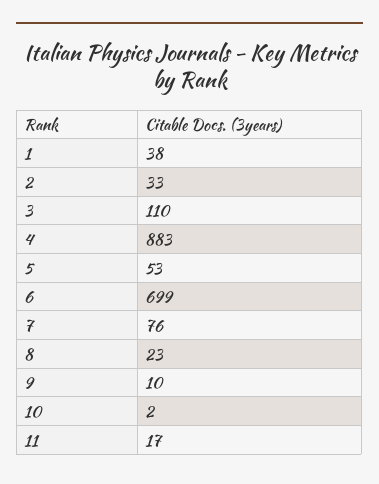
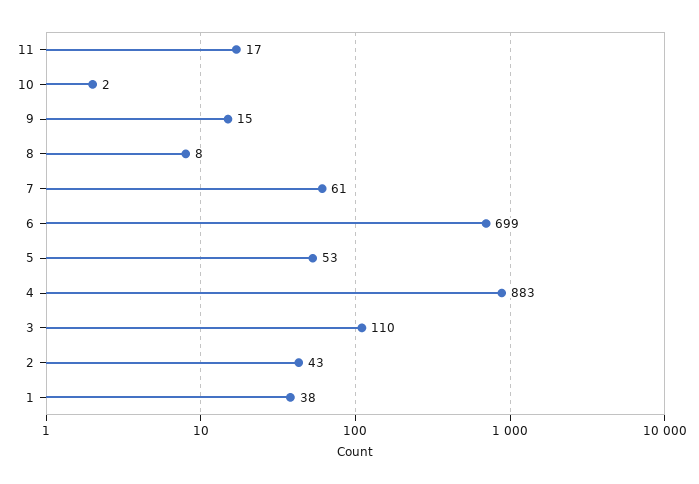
2: 33 -> 43
7: 76 -> 61
8: 23 -> 8
9: 10 -> 15

